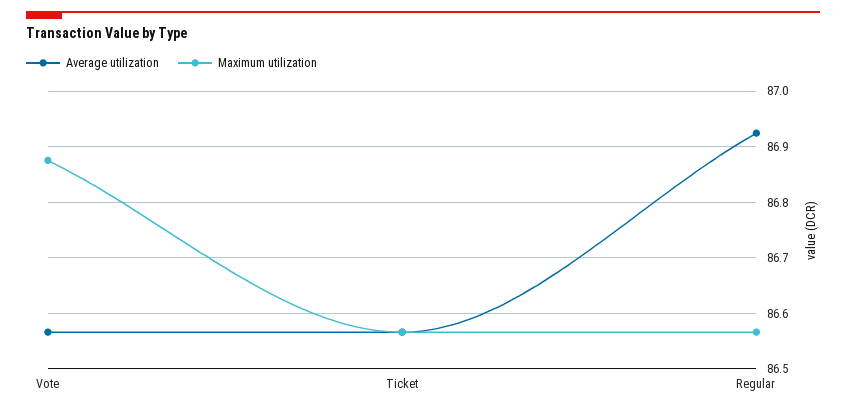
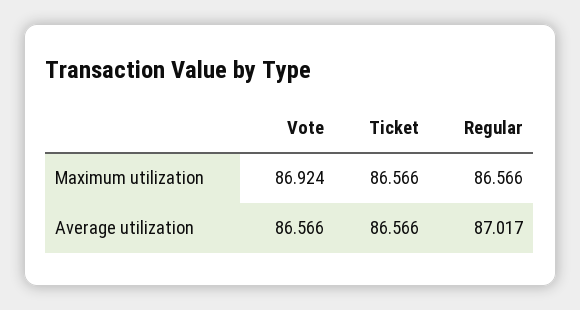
Maximum utilization, Vote: 86.88 -> 86.924
Average utilization, Regular: 86.92 -> 87.017

